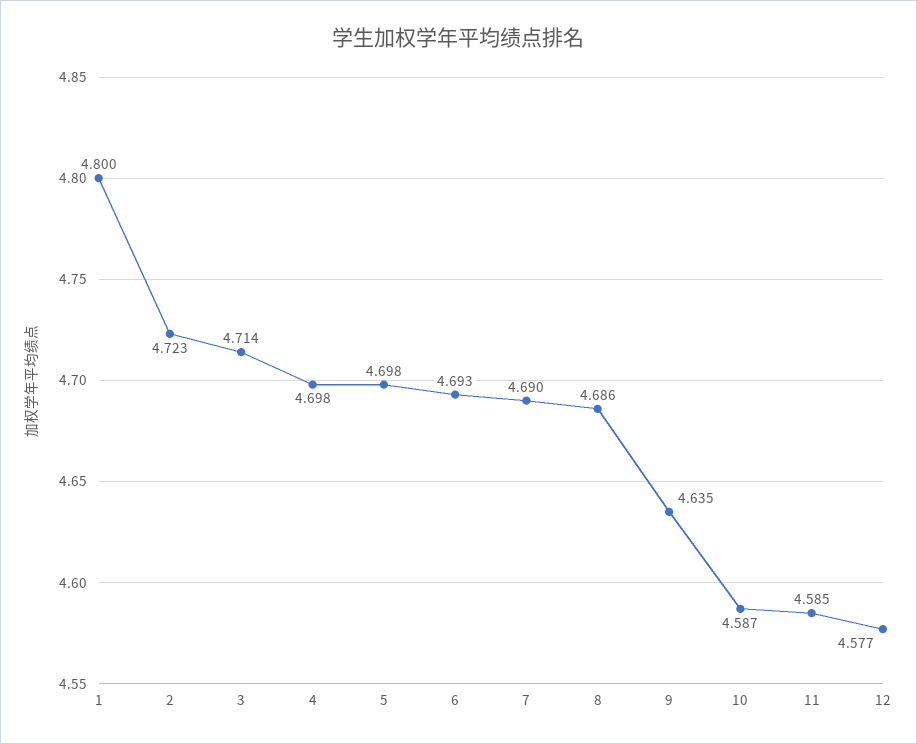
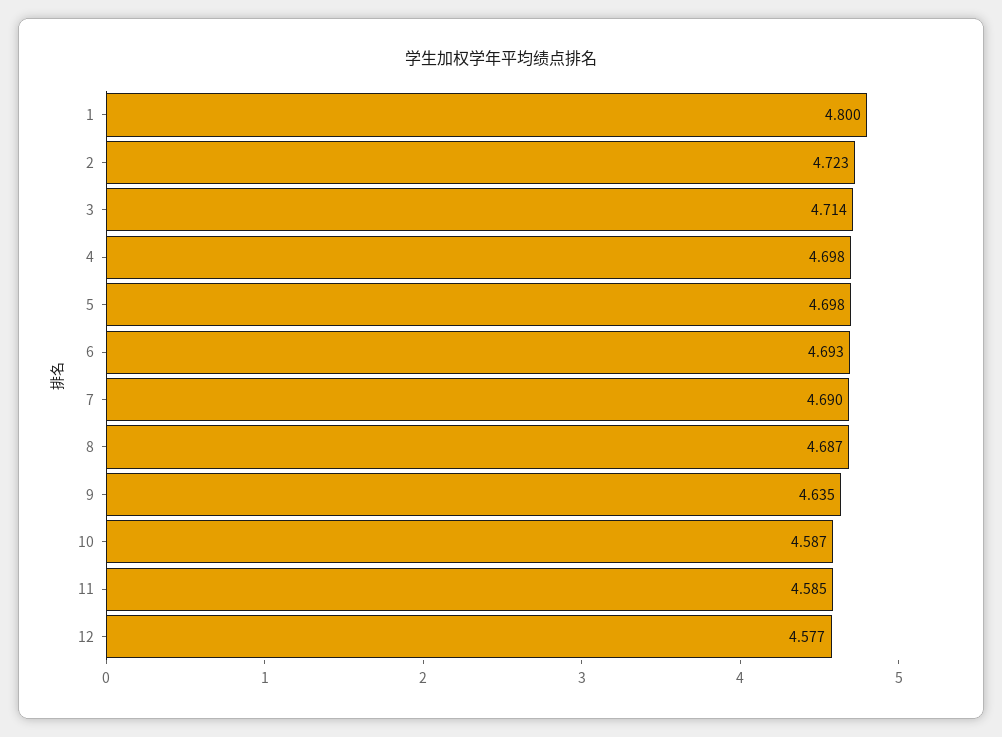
8: 4.686 -> 4.687

